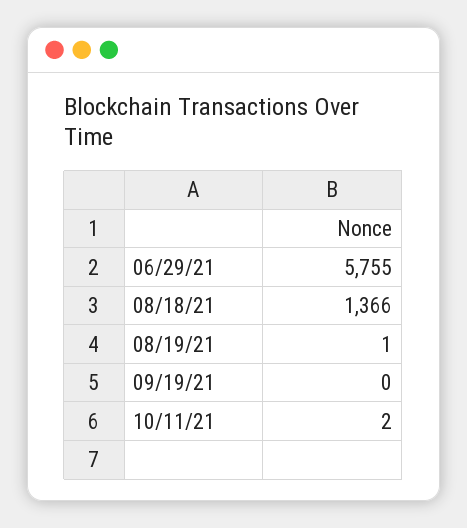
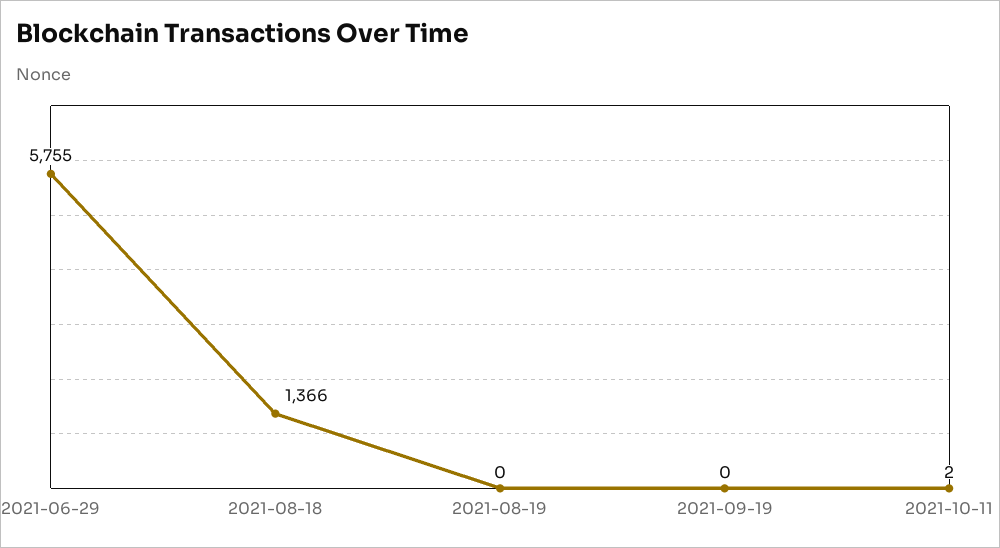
08/19/21: 1 -> 0

